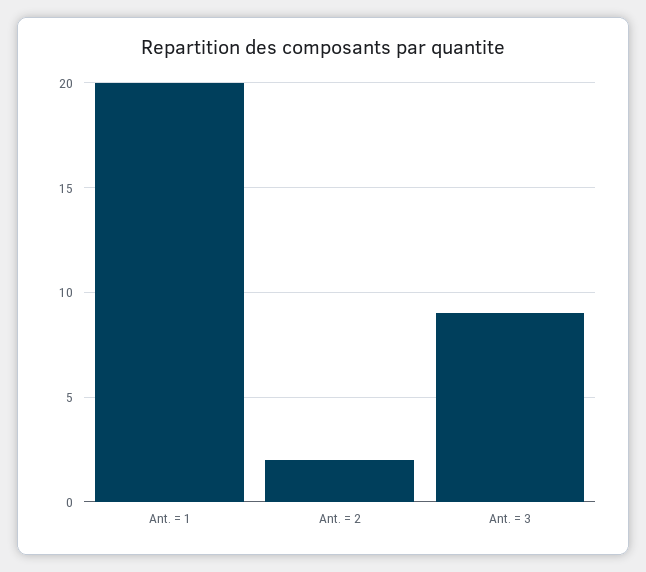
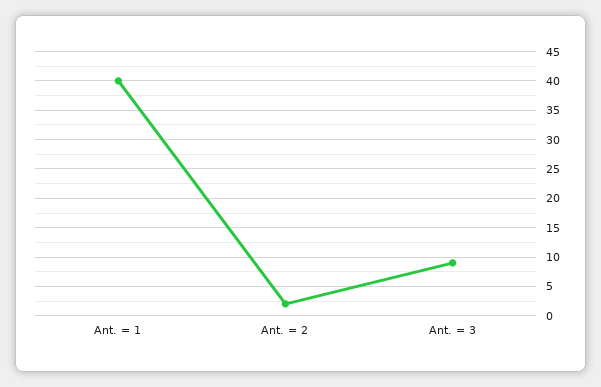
Ant. = 1: 20 -> 40

